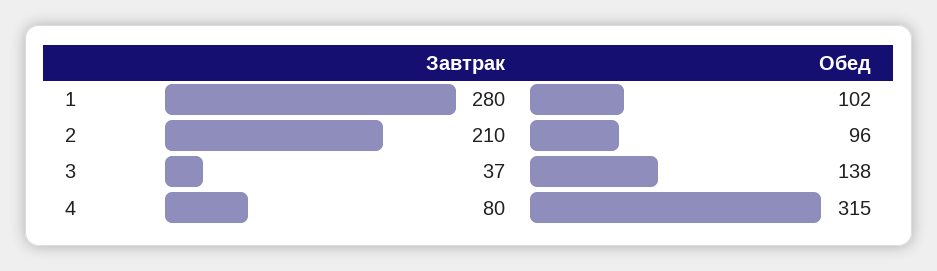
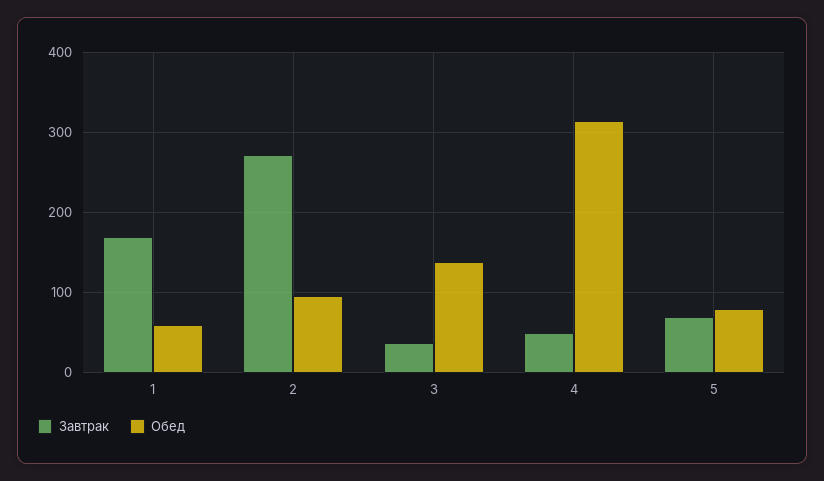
Завтрак, 1: 280 -> 170
Обед, 1: 102 -> 60
Завтрак, 2: 210 -> 270
Завтрак, 4: 80 -> 50
Завтрак, 5: none -> 70
Обед, 5: none -> 80

